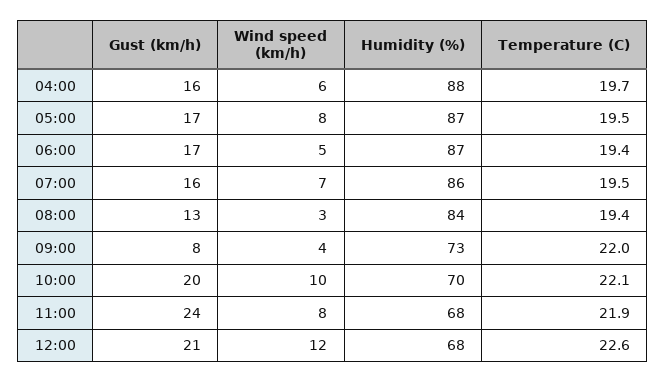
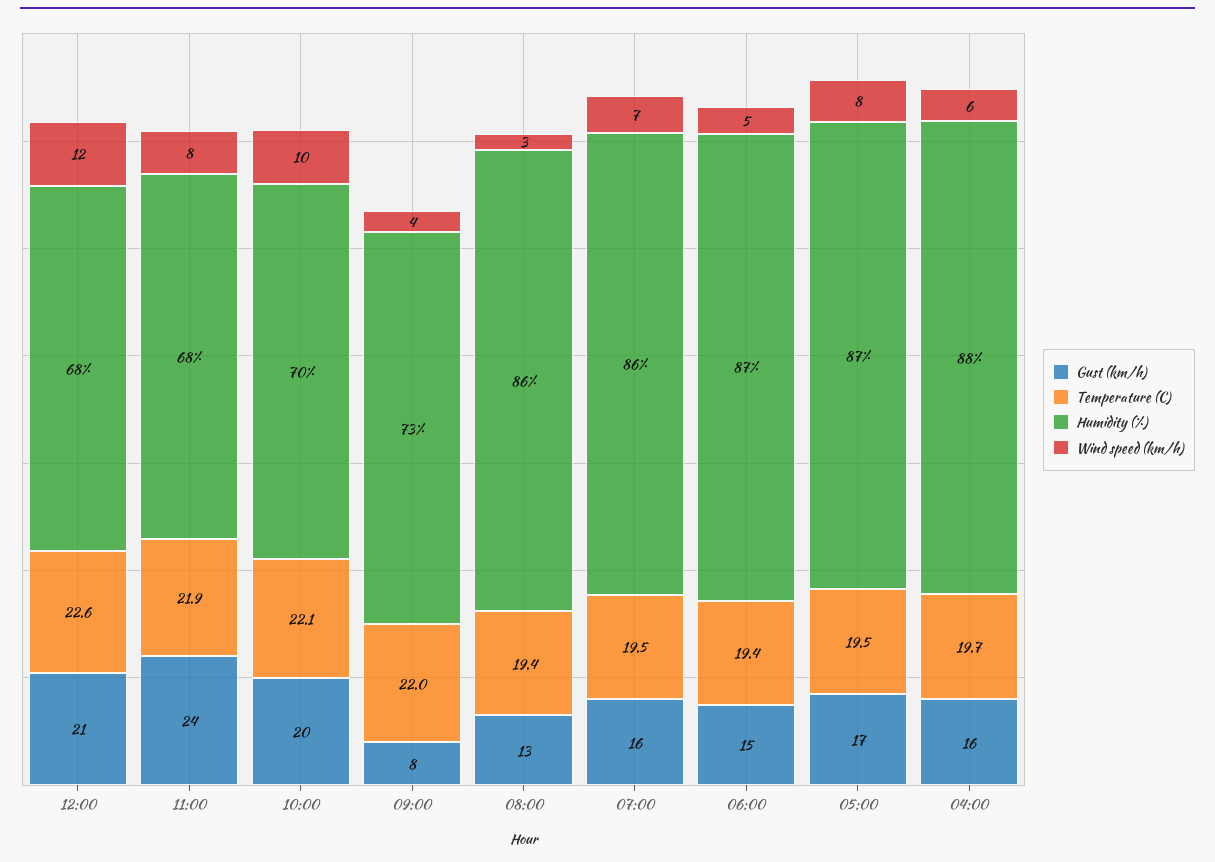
Gust (km/h), 06:00: 17 -> 15
Humidity (%), 08:00: 84 -> 86

